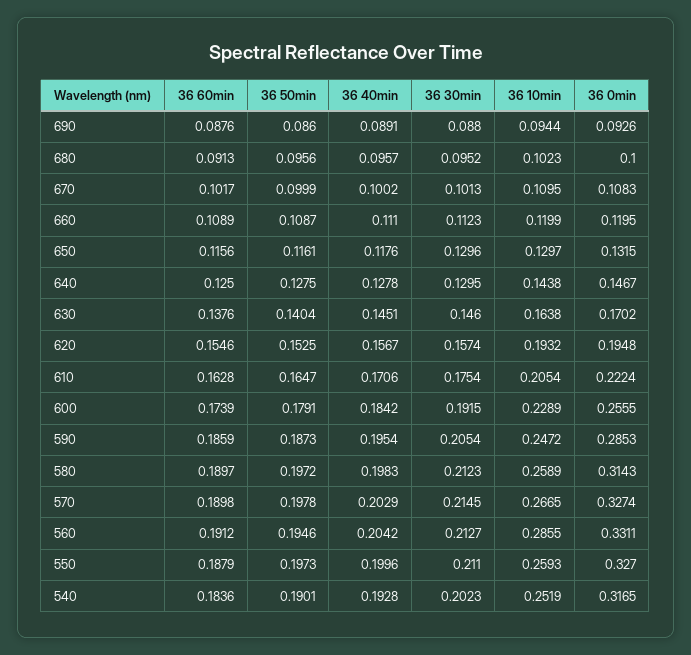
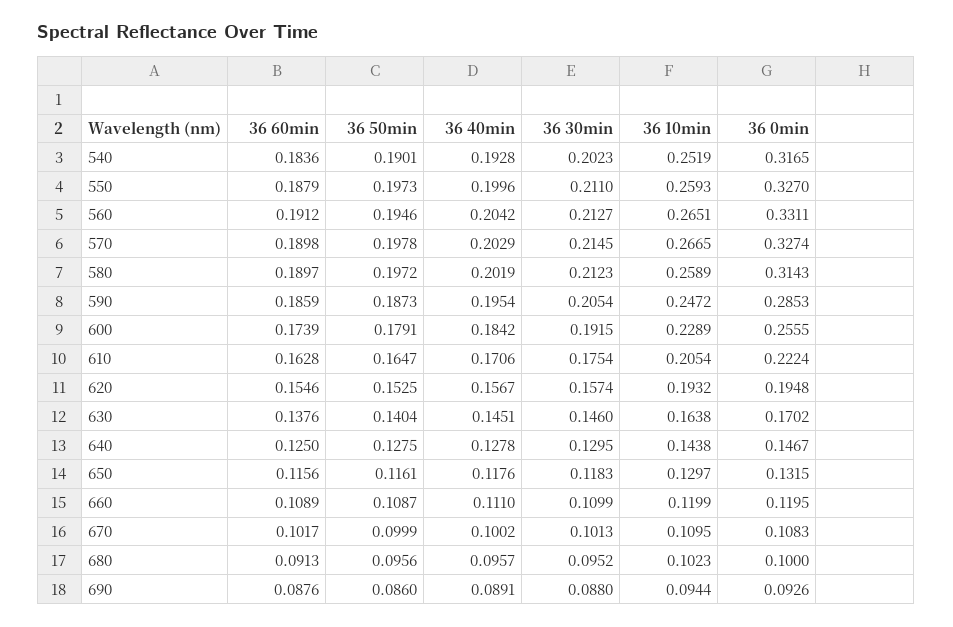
36 30min, 660: 0.1123 -> 0.1099
36 30min, 650: 0.1296 -> 0.1183
36 40min, 580: 0.1983 -> 0.2019
36 10min, 560: 0.2855 -> 0.2651

